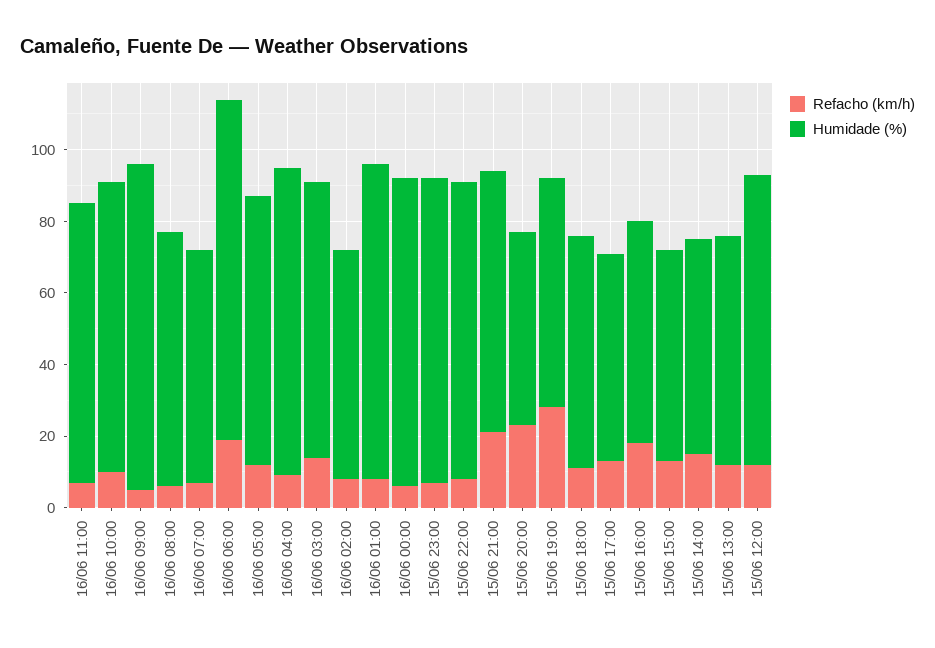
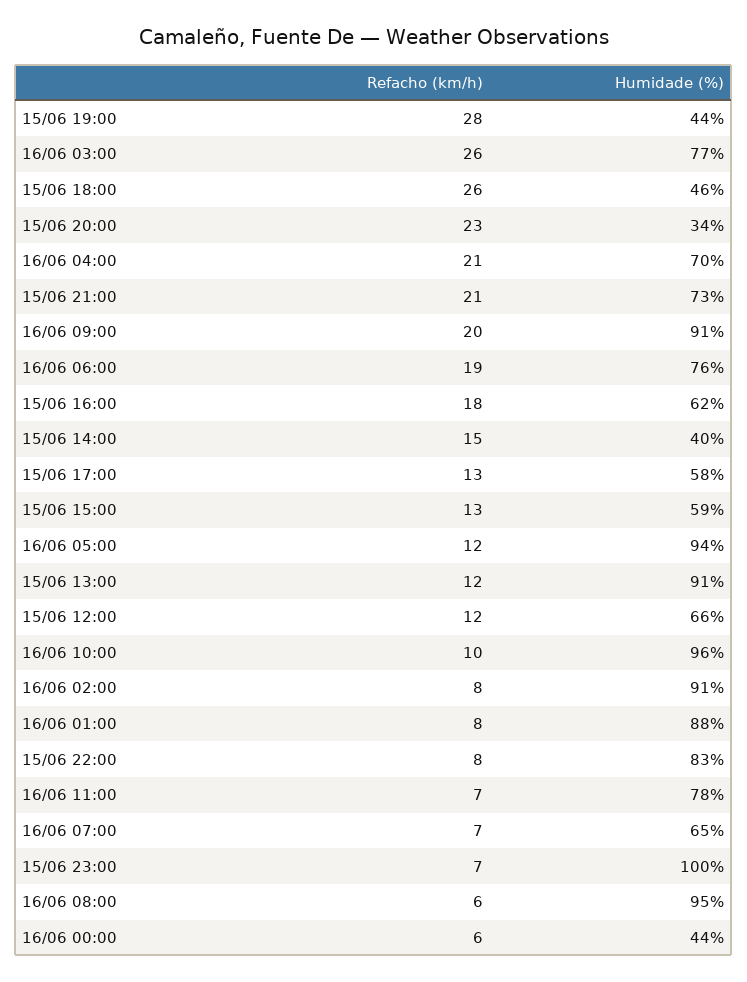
Humidade (%), 16/06 10:00: 80 -> 96
Refacho (km/h), 16/06 09:00: 5 -> 20
Humidade (%), 16/06 08:00: 70 -> 95
Humidade (%), 16/06 06:00: 95 -> 76
Humidade (%), 16/06 05:00: 75 -> 94
Refacho (km/h), 16/06 04:00: 10 -> 21
Humidade (%), 16/06 04:00: 85 -> 70
Refacho (km/h), 16/06 03:00: 15 -> 26
Humidade (%), 16/06 02:00: 65 -> 91
Humidade (%), 16/06 00:00: 85 -> 44
Humidade (%), 15/06 23:00: 85 -> 100
Humidade (%), 15/06 20:00: 55 -> 34
Humidade (%), 15/06 19:00: 65 -> 44
Refacho (km/h), 15/06 18:00: 10 -> 26
Humidade (%), 15/06 18:00: 65 -> 46
Humidade (%), 15/06 14:00: 60 -> 40
Humidade (%), 15/06 13:00: 65 -> 91
Humidade (%), 15/06 12:00: 80 -> 66

